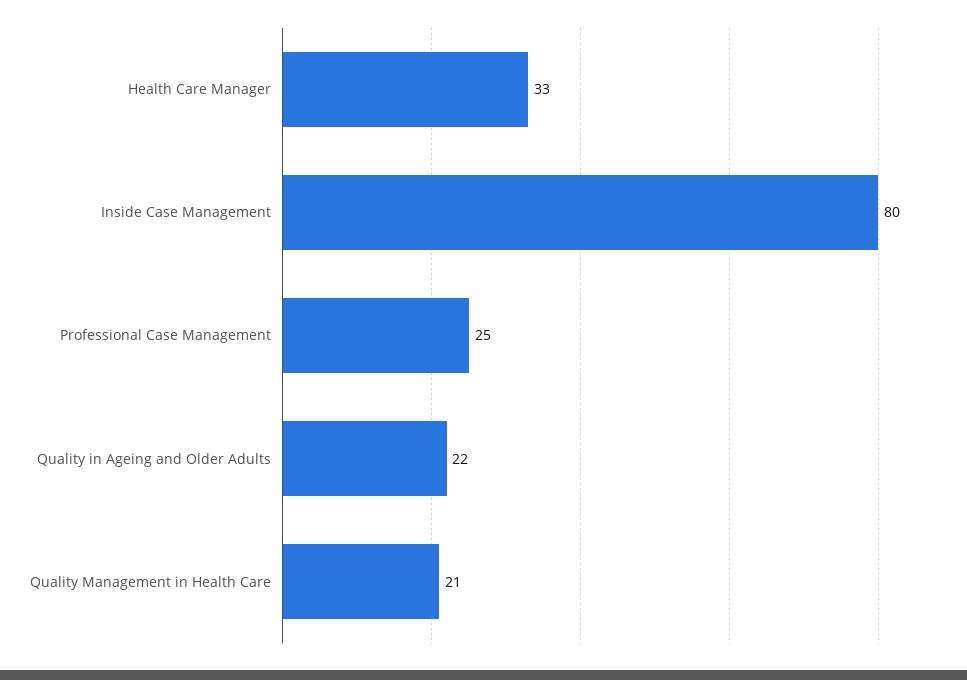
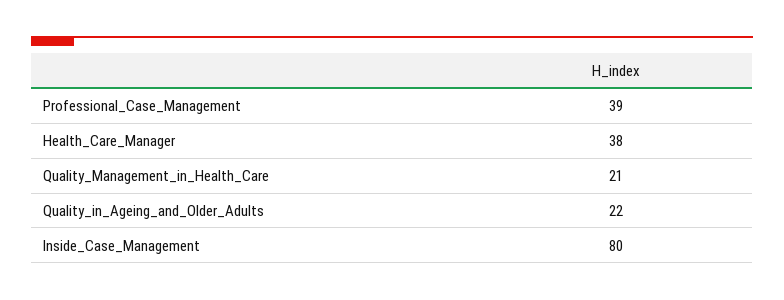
Health Care Manager: 33 -> 38
Professional Case Management: 25 -> 39

